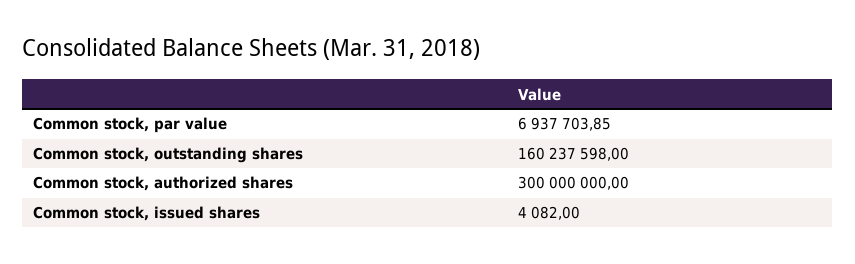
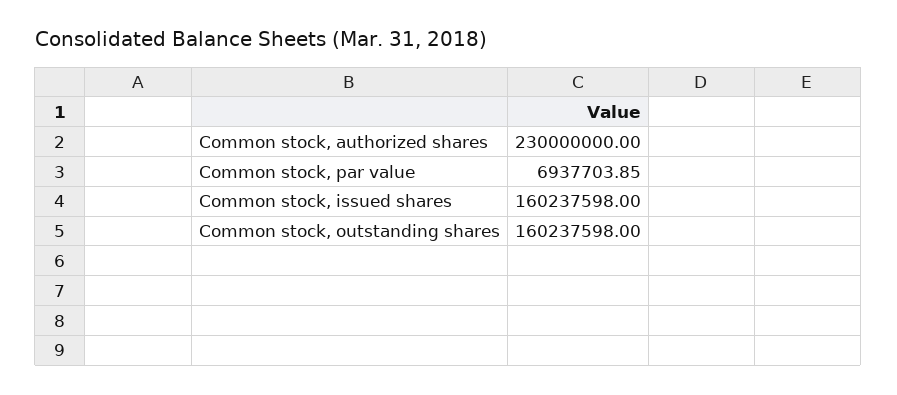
Common stock, authorized shares: 300000000 -> 230000000
Common stock, issued shares: 4082 -> 160237598

